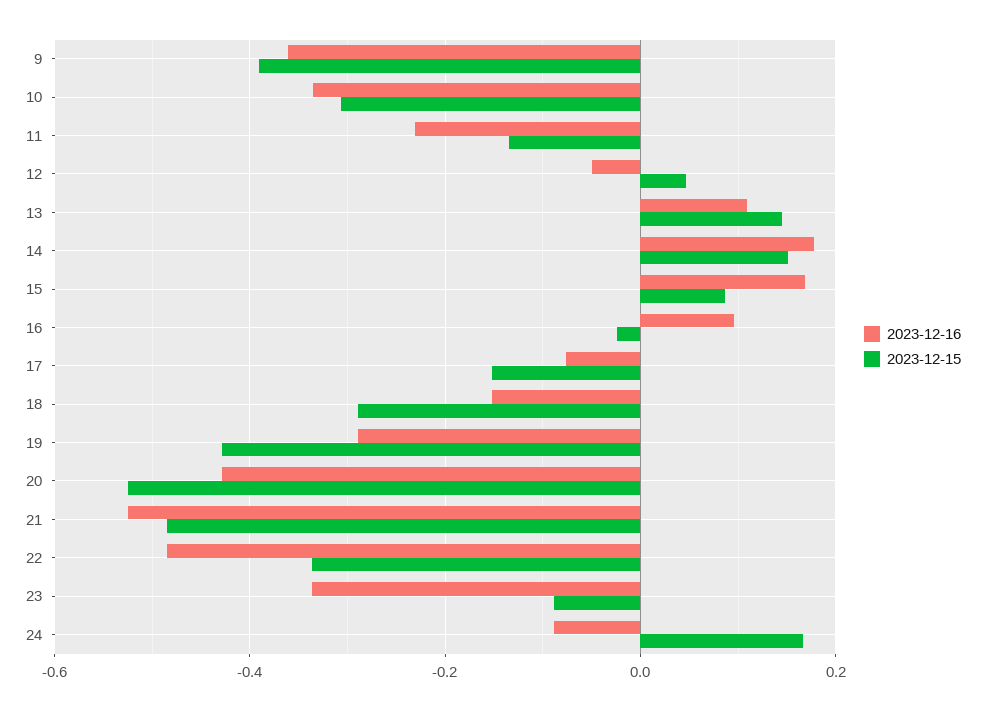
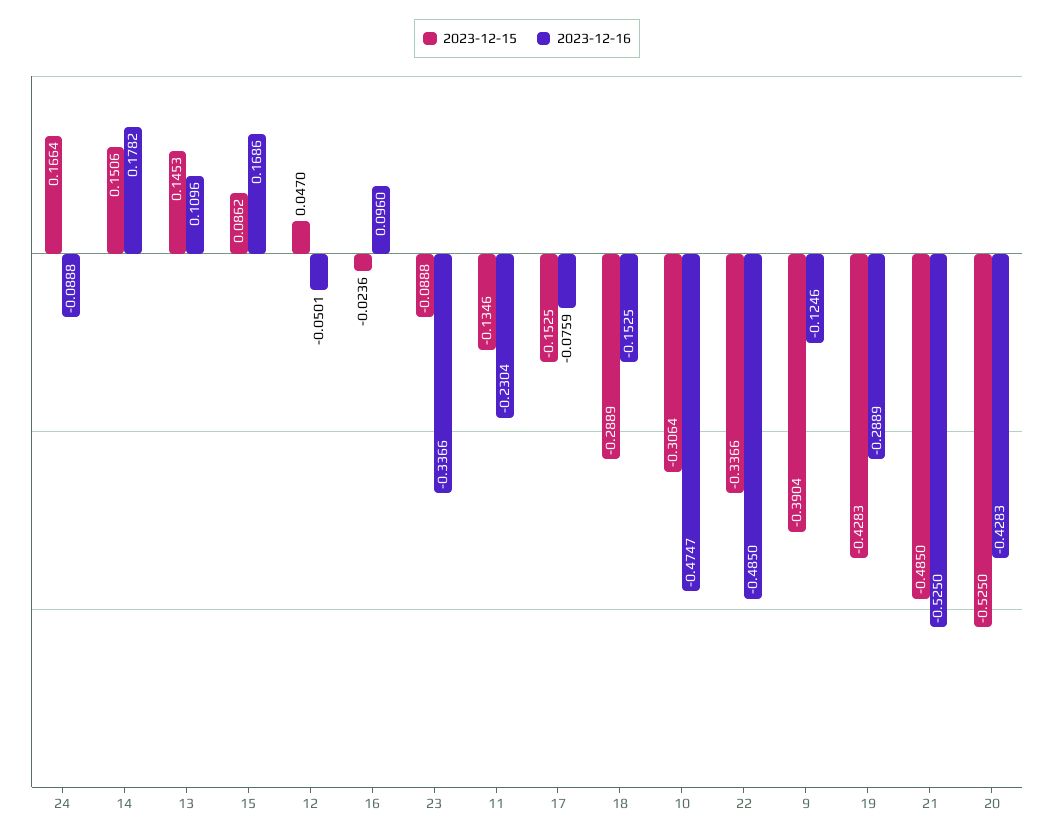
2023-12-16, 9: -0.36 -> -0.1246
2023-12-16, 10: -0.34 -> -0.4747

